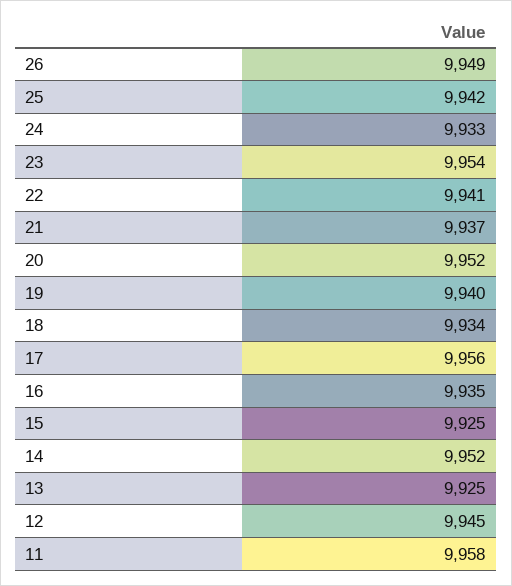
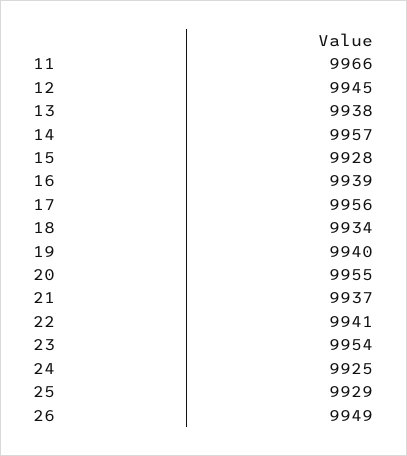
25: 9942 -> 9929
24: 9933 -> 9925
20: 9952 -> 9955
16: 9935 -> 9939
15: 9925 -> 9928
14: 9952 -> 9957
13: 9925 -> 9938
11: 9958 -> 9966

